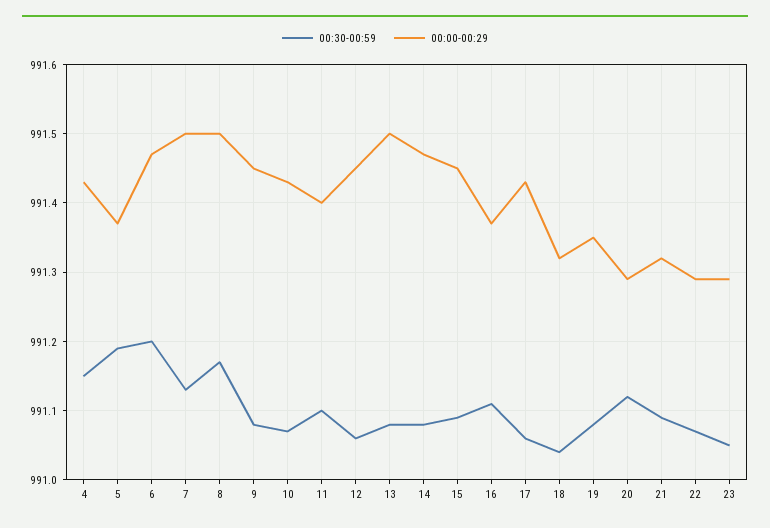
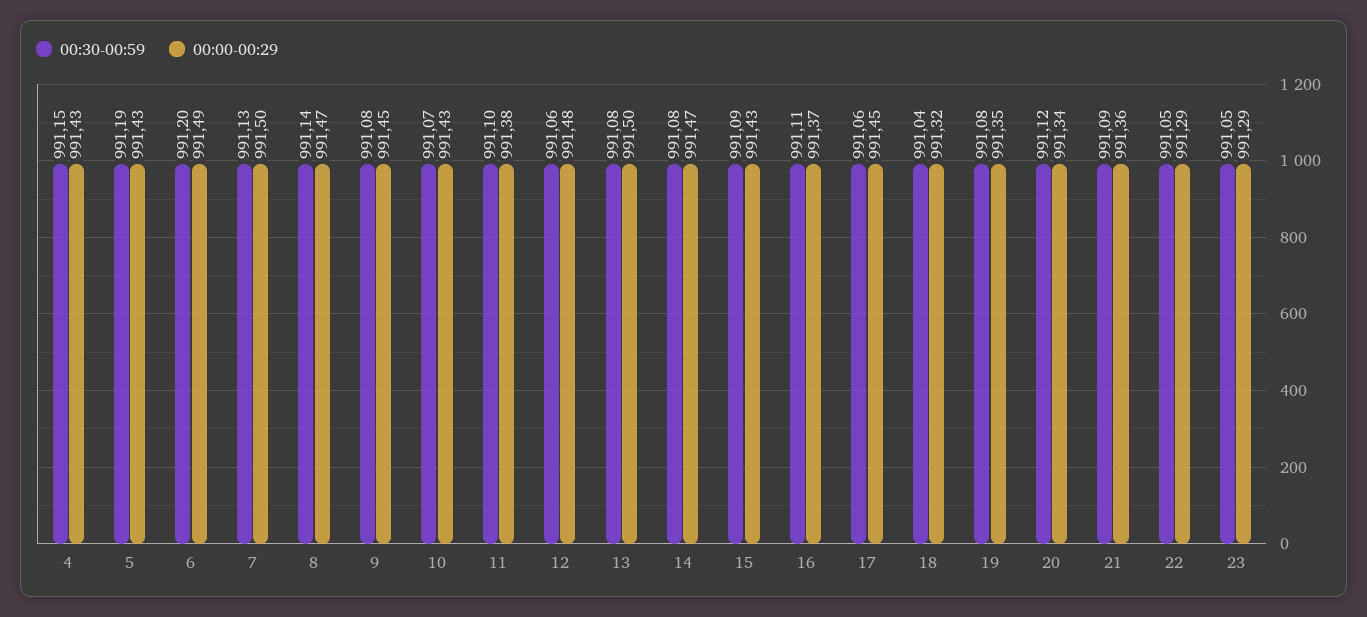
00:00-00:29, 5: 991.37 -> 991.43
00:00-00:29, 6: 991.47 -> 991.49
00:30-00:59, 8: 991.17 -> 991.14
00:00-00:29, 8: 991.5 -> 991.47
00:00-00:29, 11: 991.4 -> 991.38
00:00-00:29, 12: 991.45 -> 991.48
00:00-00:29, 15: 991.45 -> 991.43
00:00-00:29, 17: 991.43 -> 991.45
00:00-00:29, 20: 991.29 -> 991.34
00:00-00:29, 21: 991.32 -> 991.36
00:30-00:59, 22: 991.07 -> 991.05

